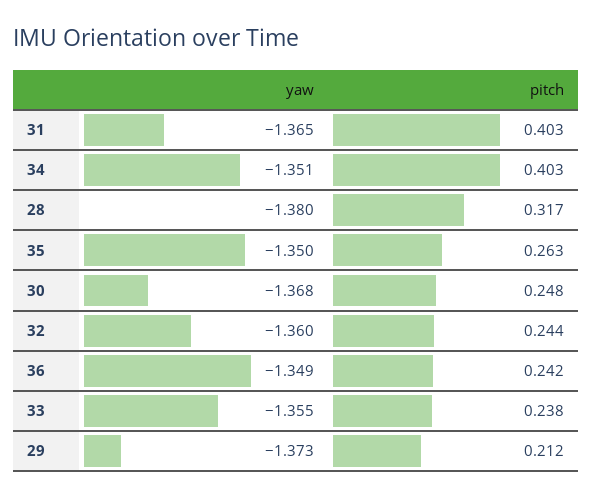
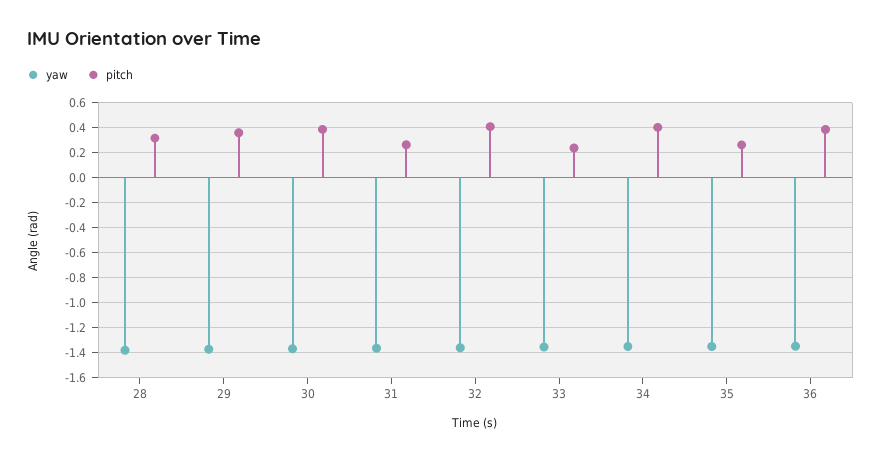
pitch, 31: 0.403 -> 0.25
pitch, 30: 0.248 -> 0.4
pitch, 32: 0.244 -> 0.4
pitch, 36: 0.242 -> 0.4
pitch, 29: 0.212 -> 0.35

